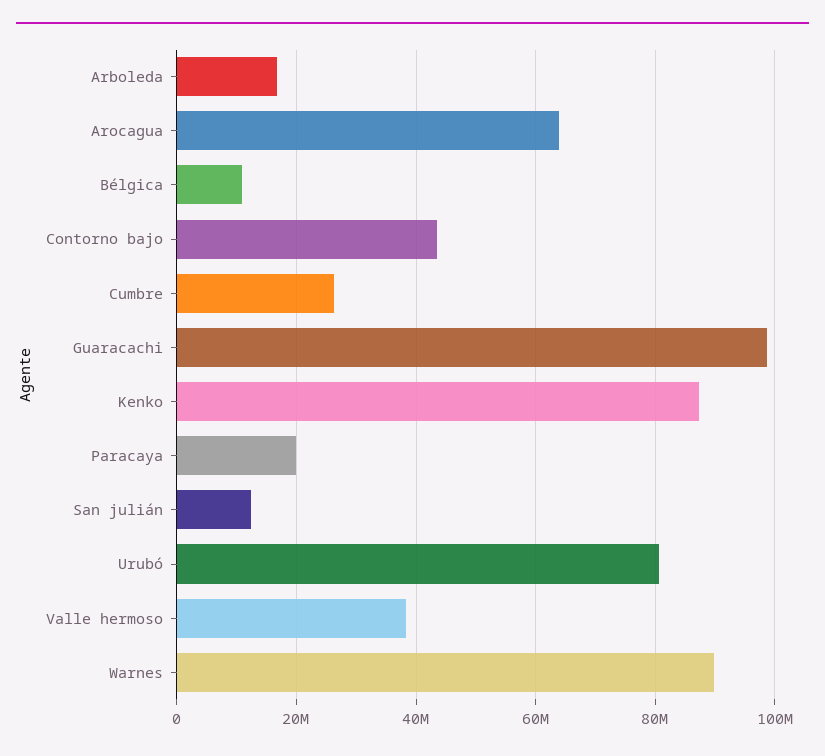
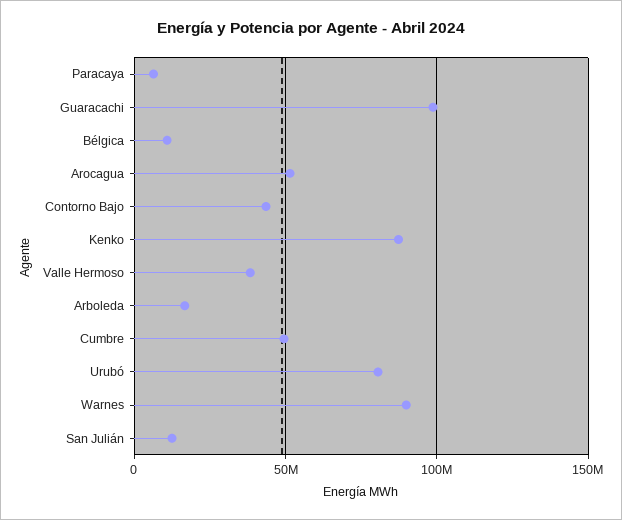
Arocagua: 64000000 -> 50000000
Cumbre: 26000000 -> 50000000
Paracaya: 20000000 -> 5000000

